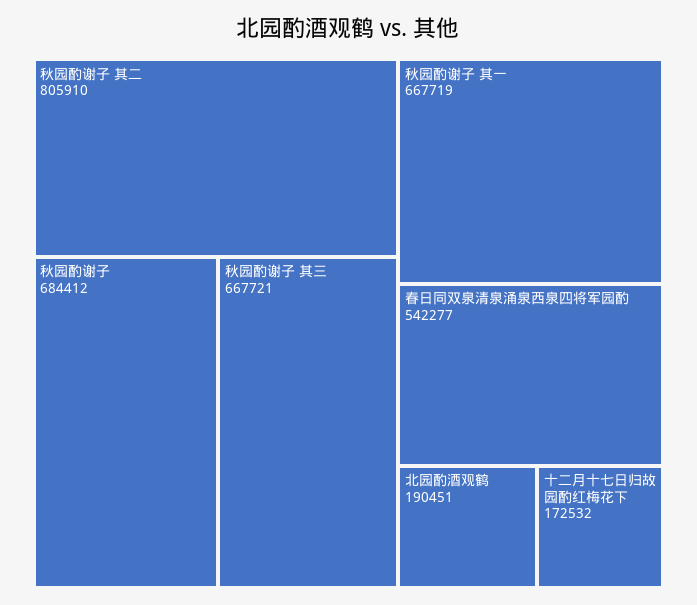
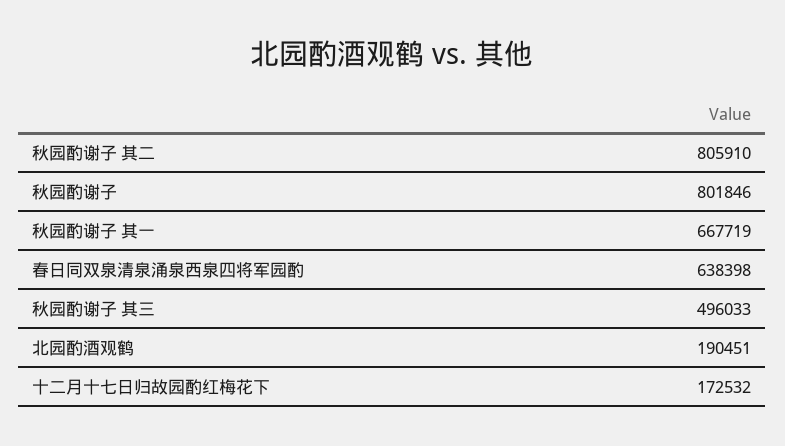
秋园酌谢子: 684412 -> 801846
秋园酌谢子 其三: 667721 -> 496033
春日同双泉清泉涌泉西泉四将军园酌: 542277 -> 638398

